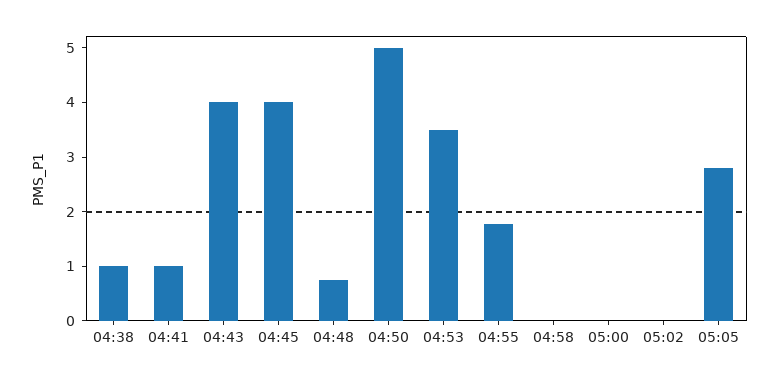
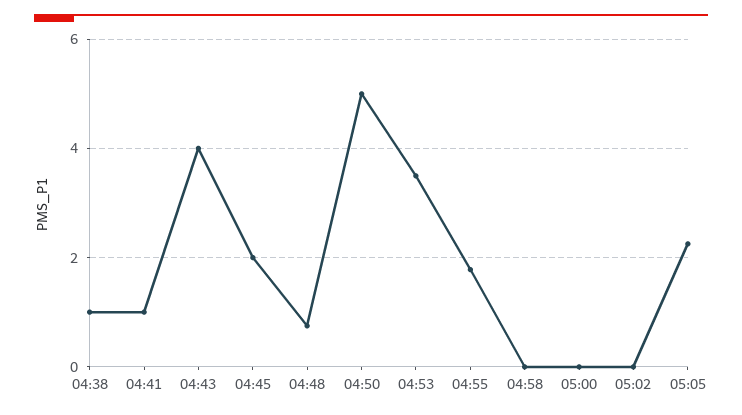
04:45: 4 -> 2
05:05: 2.8 -> 2.2

